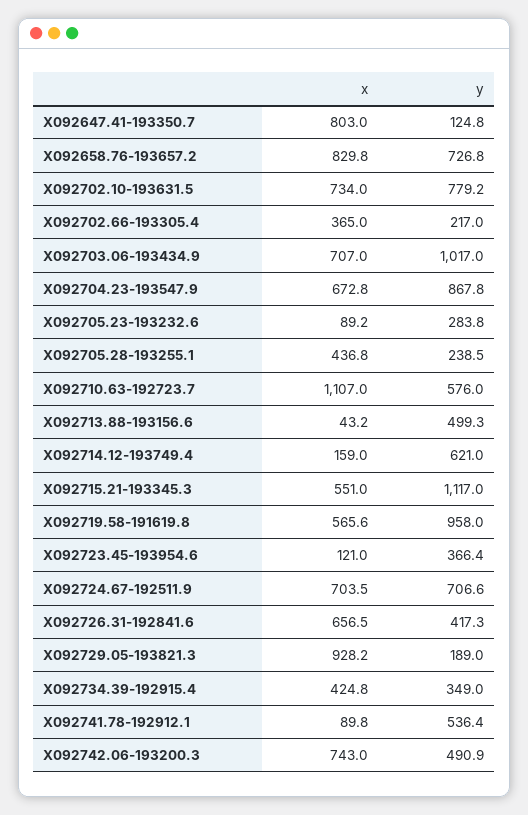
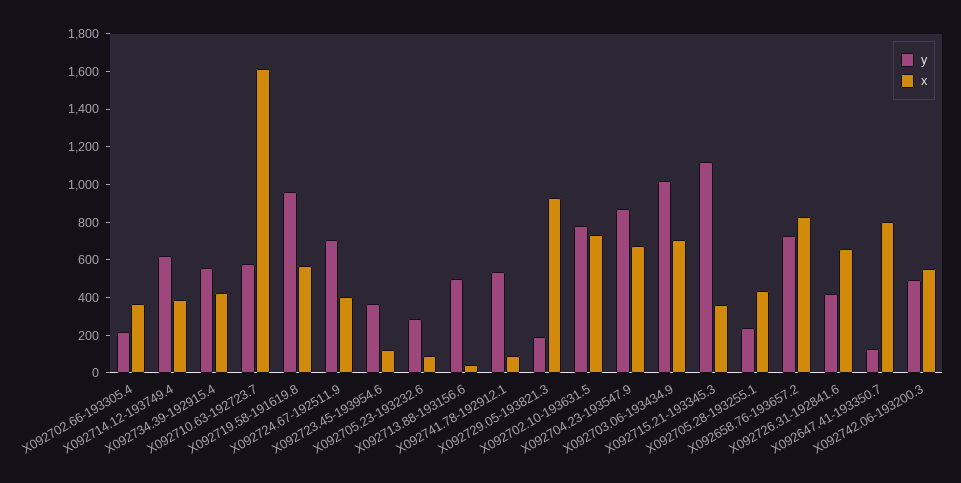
x, X092710.63-192723.7: 1107 -> 1600
x, X092714.12-193749.4: 159 -> 400
x, X092715.21-193345.3: 551 -> 350
x, X092724.67-192511.9: 703.5 -> 400
y, X092734.39-192915.4: 349 -> 550
x, X092742.06-193200.3: 743 -> 550

